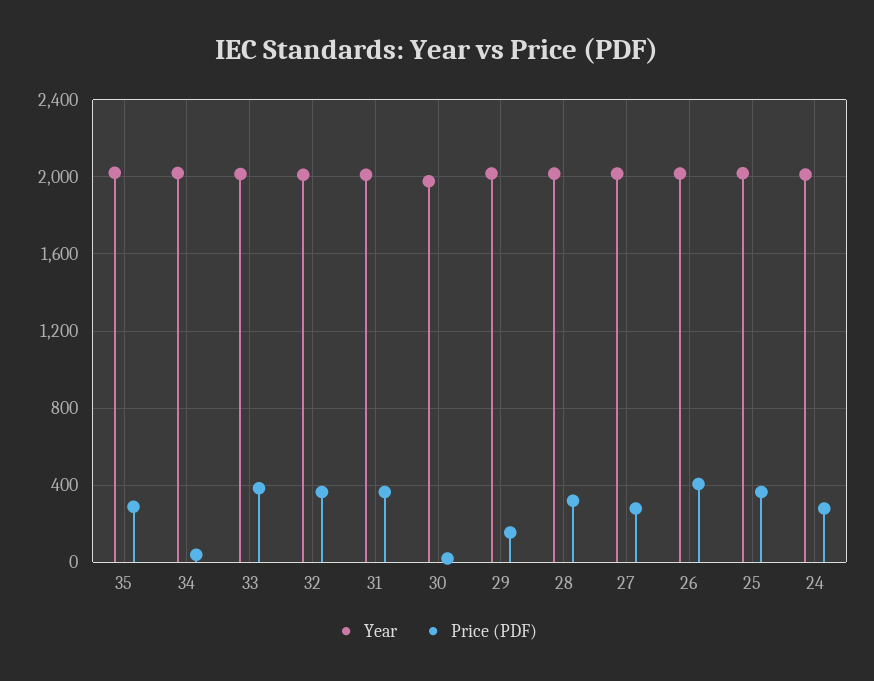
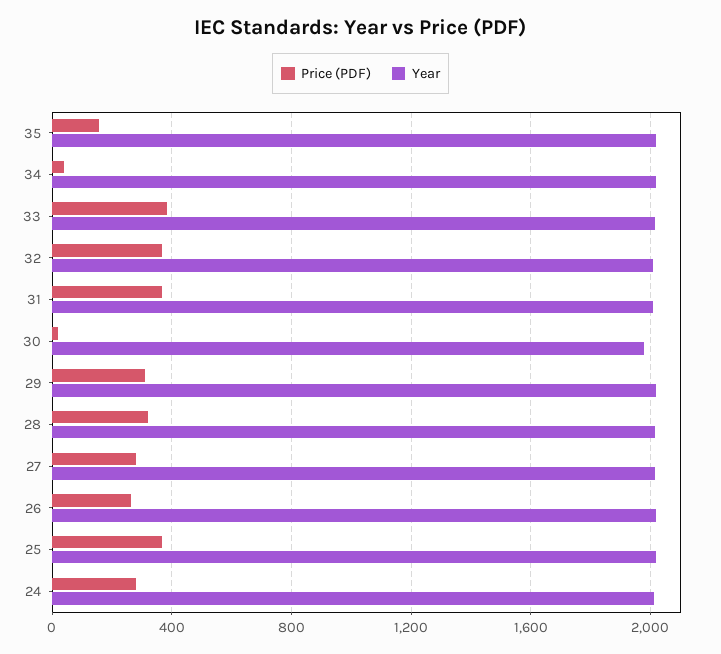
Price (PDF), 35: 300 -> 150
Price (PDF), 29: 150 -> 300
Price (PDF), 26: 400 -> 250

